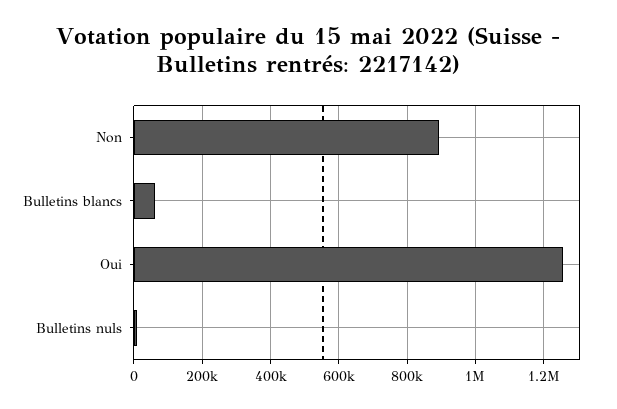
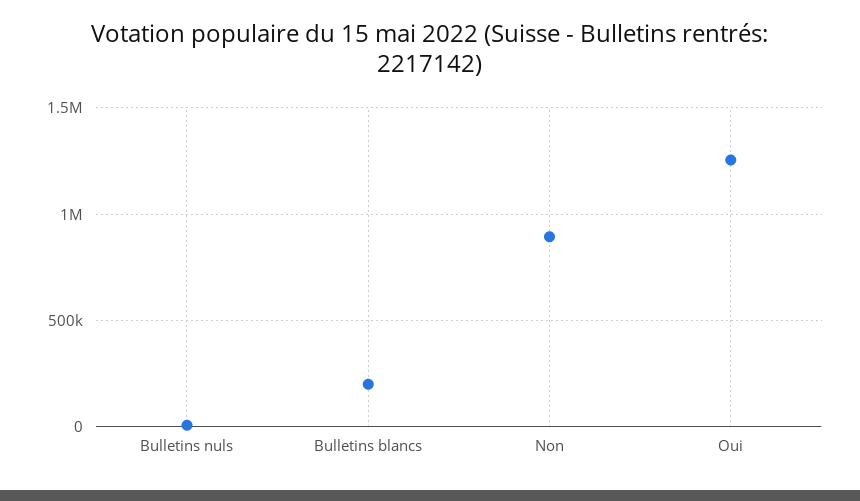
Bulletins blancs: 60000 -> 200000

